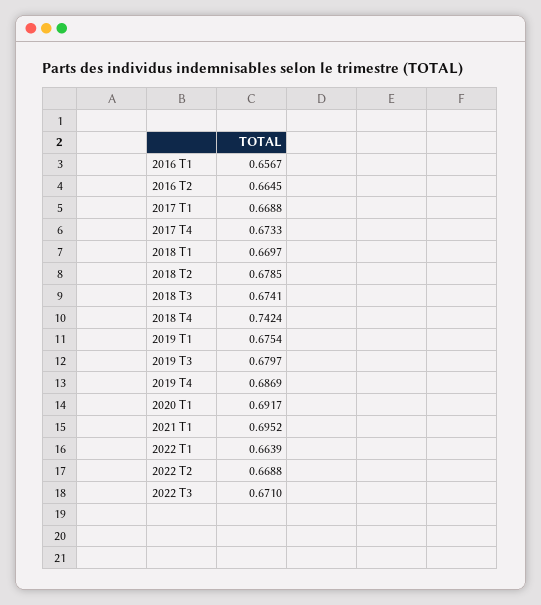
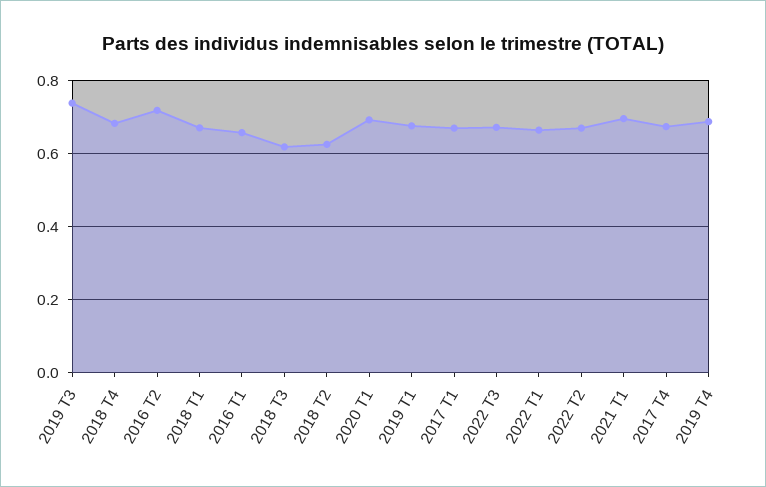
2016 T2: 0.6645 -> 0.72
2018 T2: 0.6785 -> 0.62
2018 T3: 0.6741 -> 0.62
2018 T4: 0.7424 -> 0.68
2019 T3: 0.6797 -> 0.74

